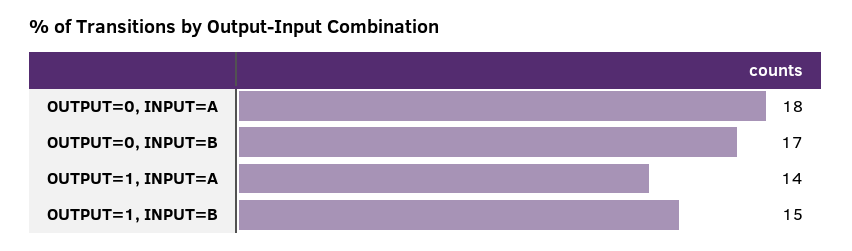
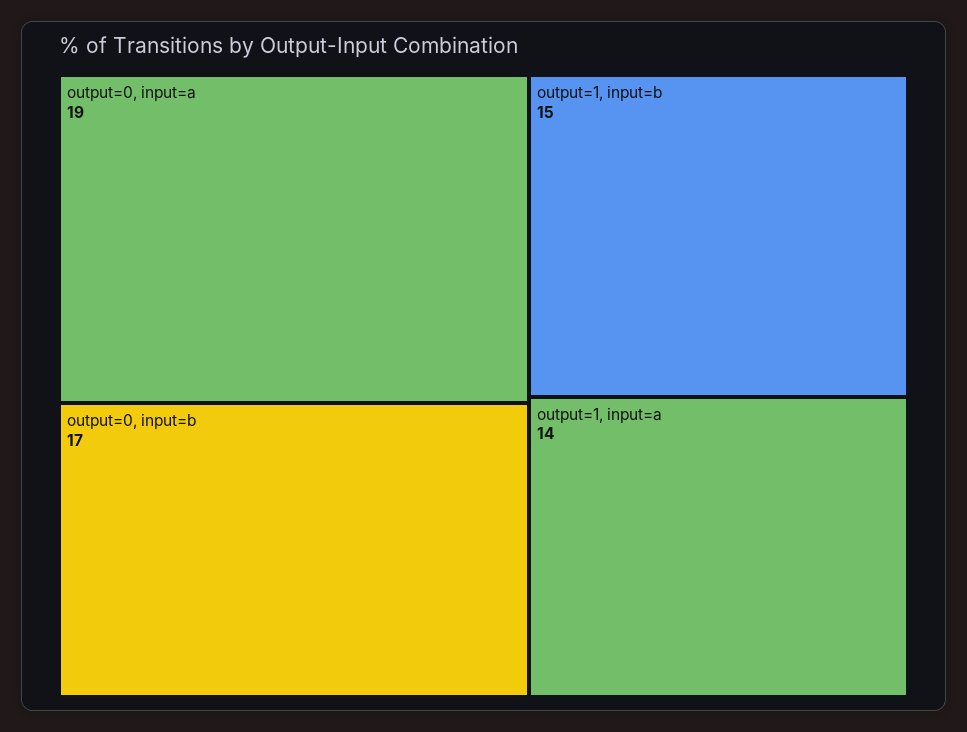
OUTPUT=0, INPUT=A: 18 -> 19

